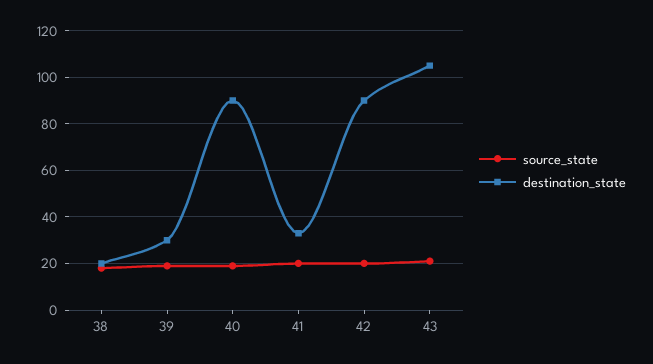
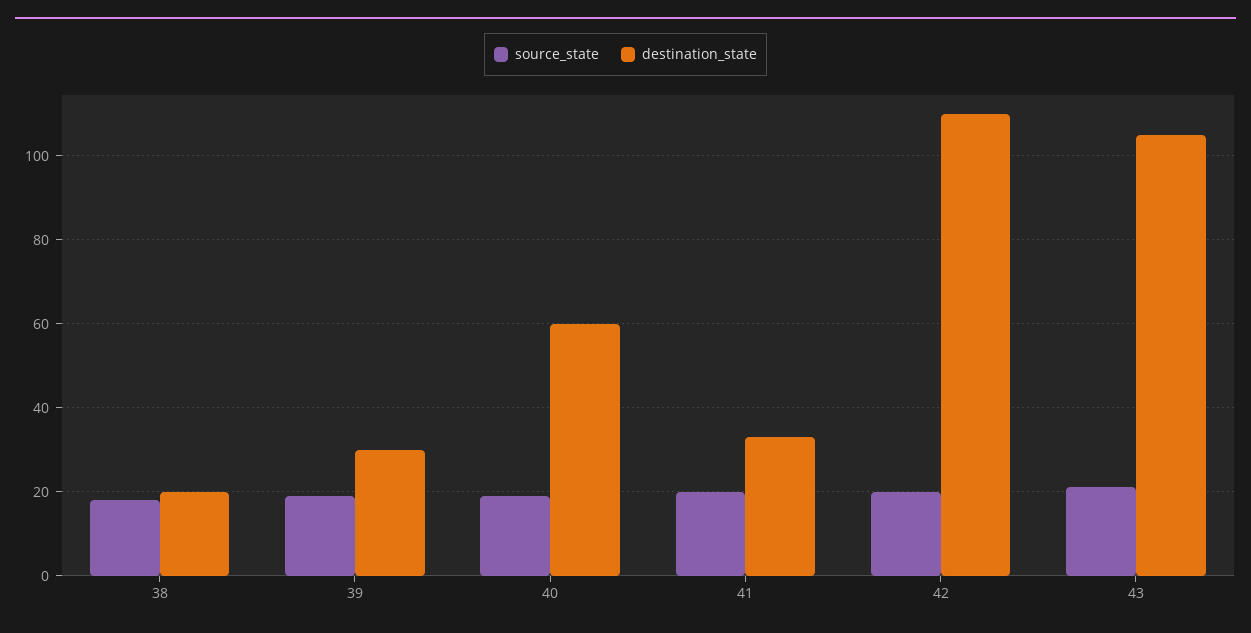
destination_state, 40: 90 -> 60
destination_state, 42: 90 -> 110

